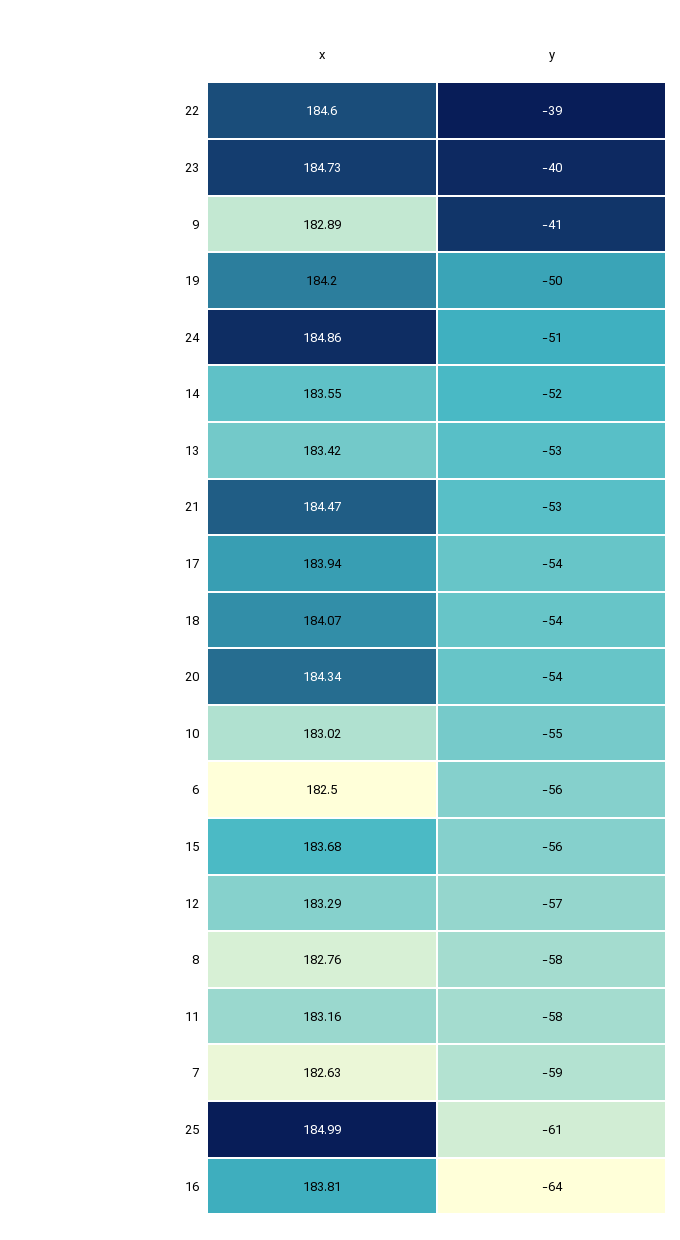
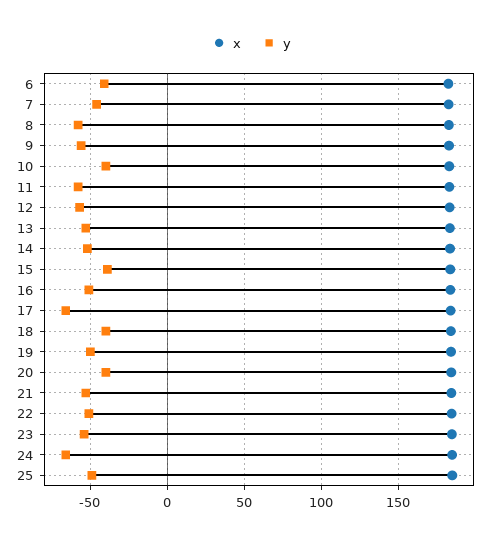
y, 22: -39 -> -50
y, 23: -40 -> -55
y, 9: -41 -> -55
y, 24: -51 -> -65
y, 17: -54 -> -65
y, 18: -54 -> -40
y, 20: -54 -> -40
y, 10: -55 -> -40
y, 6: -56 -> -40
y, 15: -56 -> -40
y, 7: -59 -> -45
y, 25: -61 -> -50
y, 16: -64 -> -50

